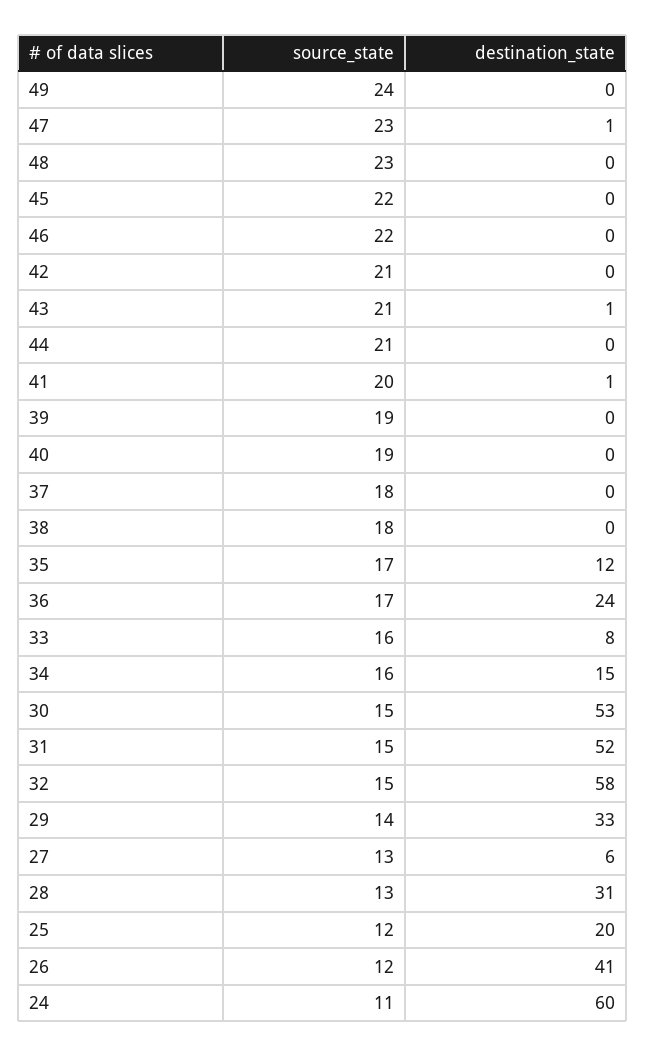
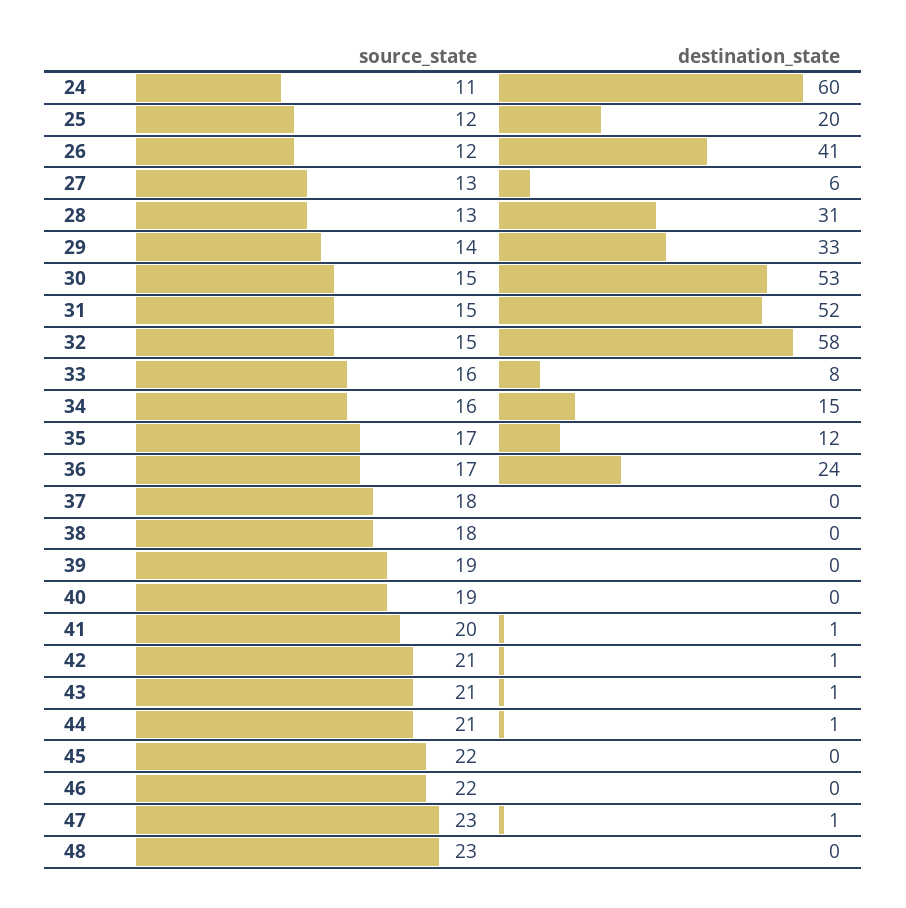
source_state, 49: 24 -> none
destination_state, 49: 0 -> none
destination_state, 42: 0 -> 1
destination_state, 44: 0 -> 1

